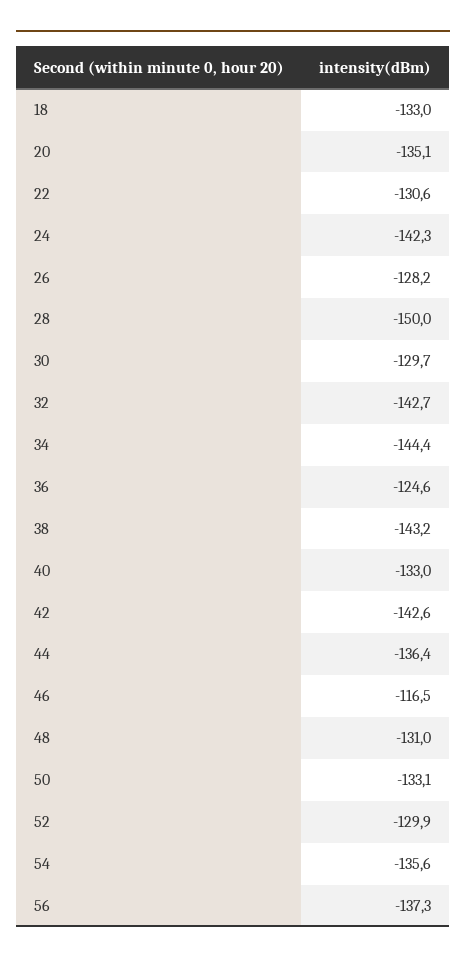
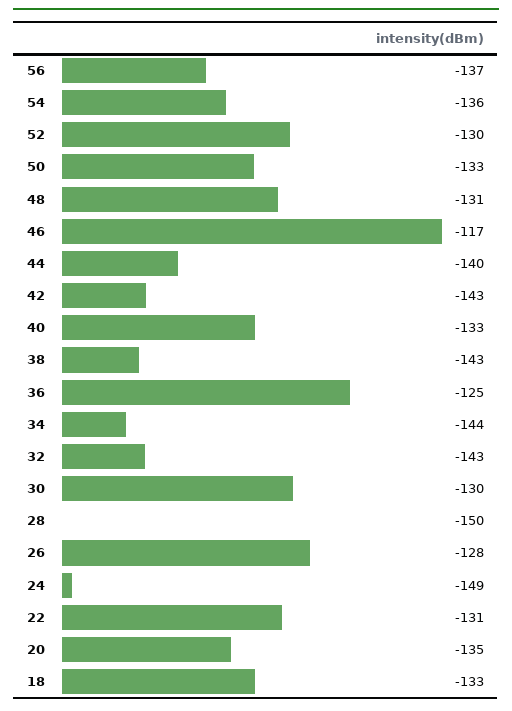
24: -142.3 -> -149
44: -136.4 -> -140

